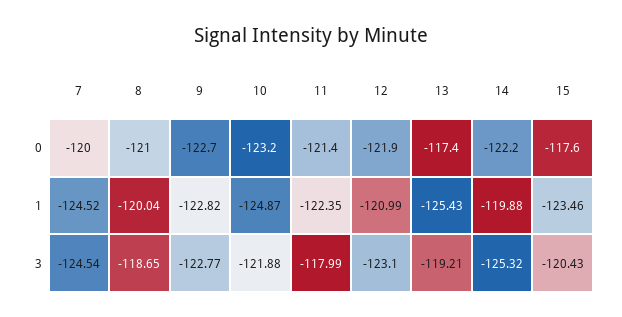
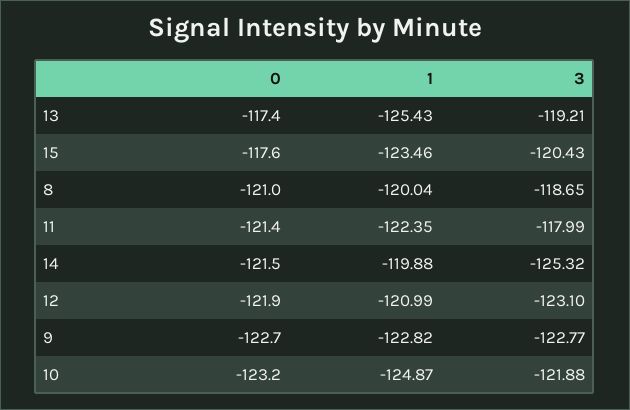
7, 0: -120 -> none
14, 0: -122.2 -> -121.5
7, 1: -124.52 -> none
7, 3: -124.54 -> none

